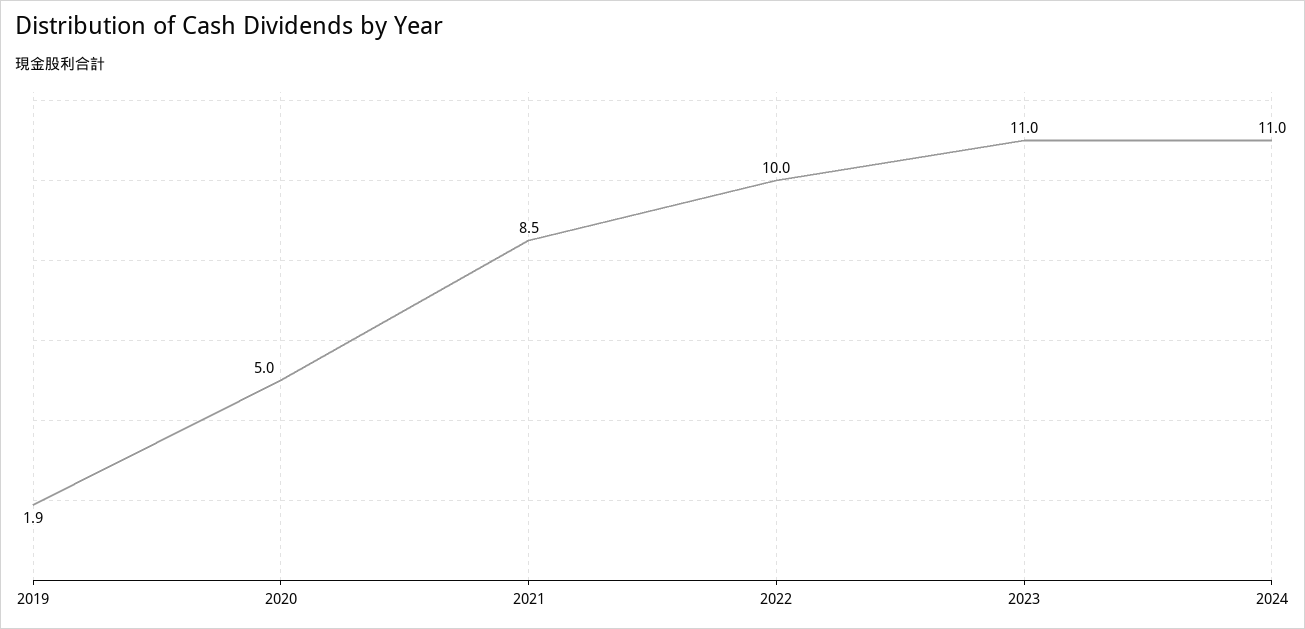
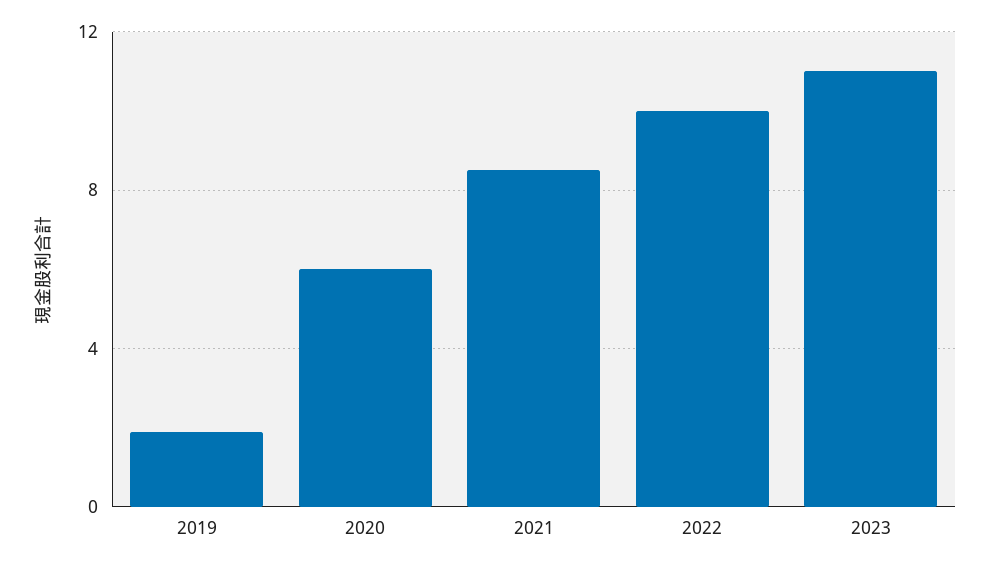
2020: 5 -> 6
2024: 11 -> none

